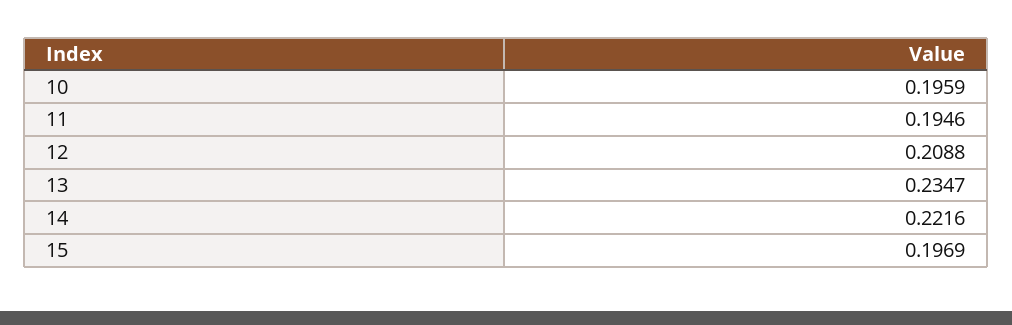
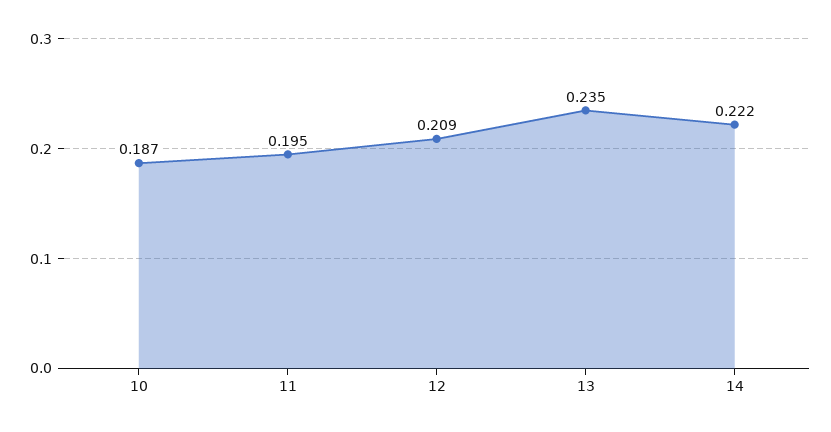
10: 0.1959 -> 0.187
15: 0.1969 -> none

